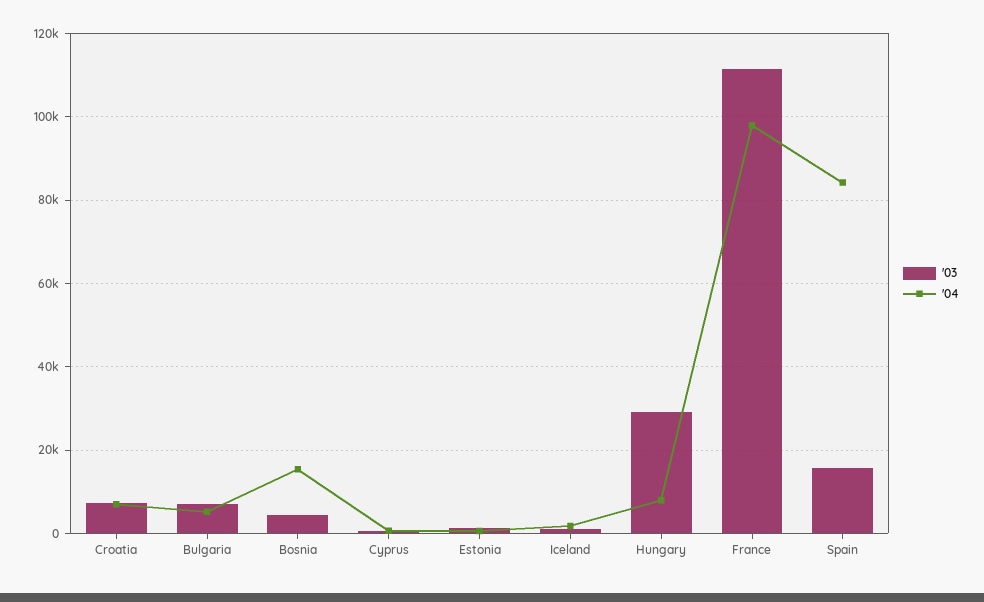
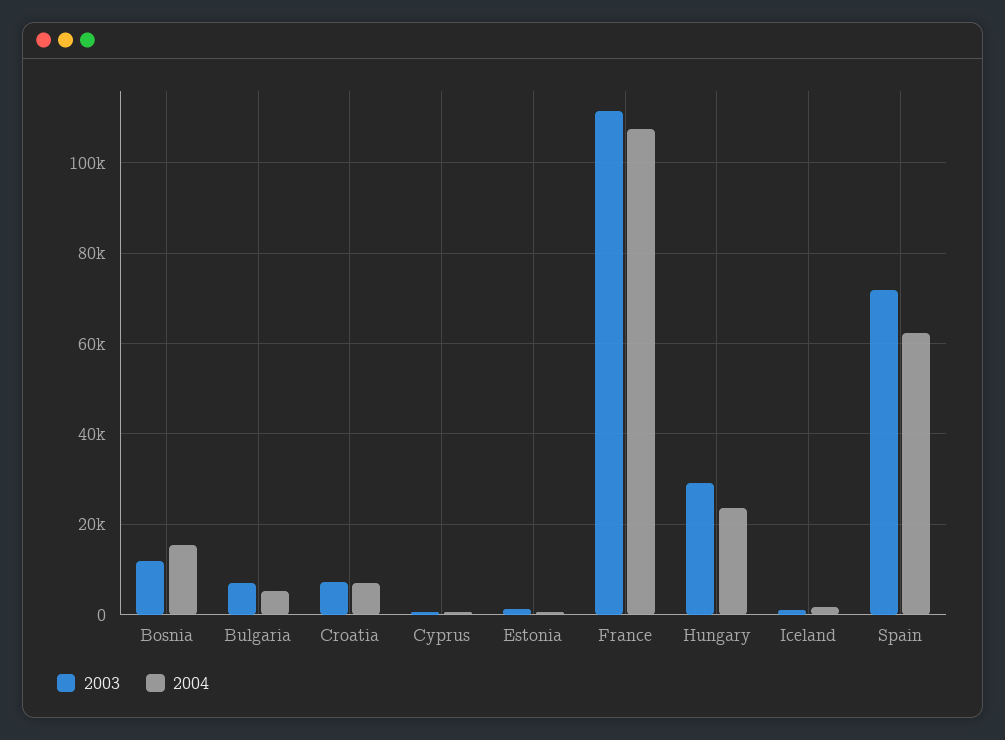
'03, Bosnia: 4000 -> 12000
'04, Hungary: 8000 -> 24000
'04, France: 98000 -> 108000
'03, Spain: 16000 -> 72000
'04, Spain: 84000 -> 62000

